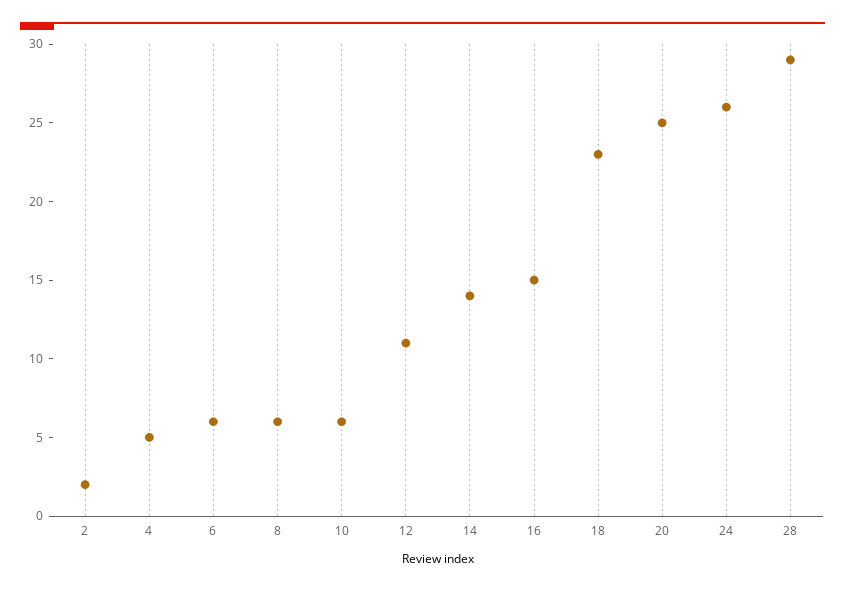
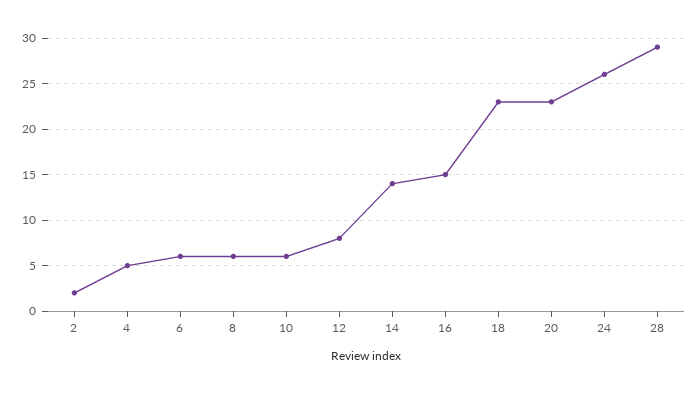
12: 11 -> 8
20: 25 -> 23

